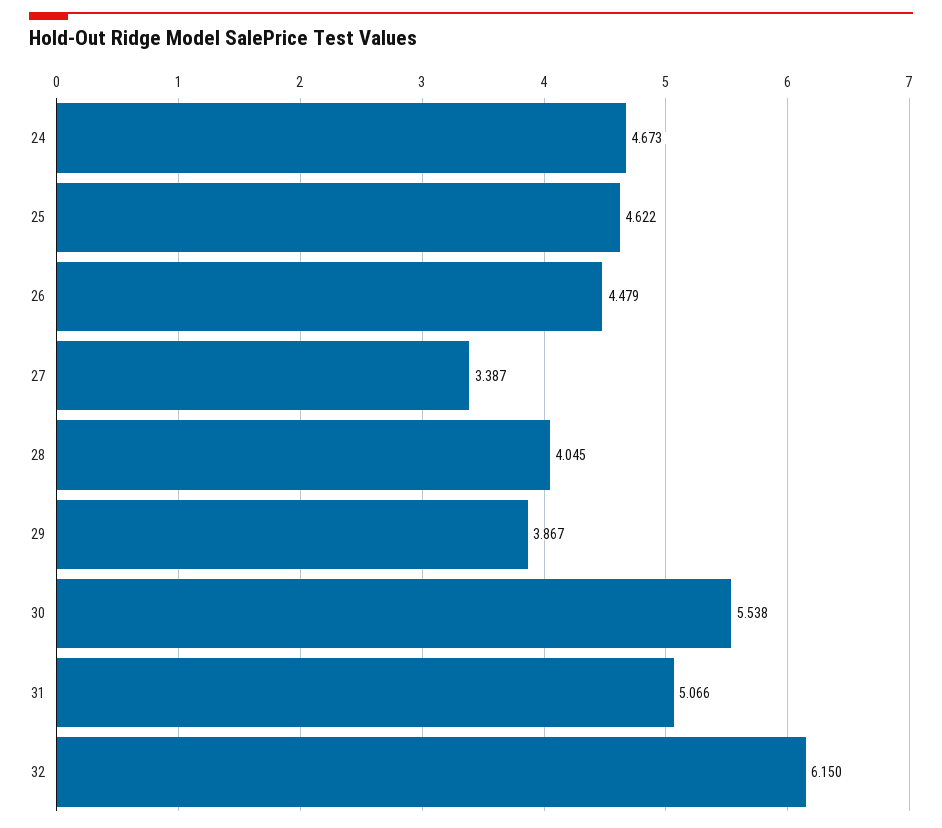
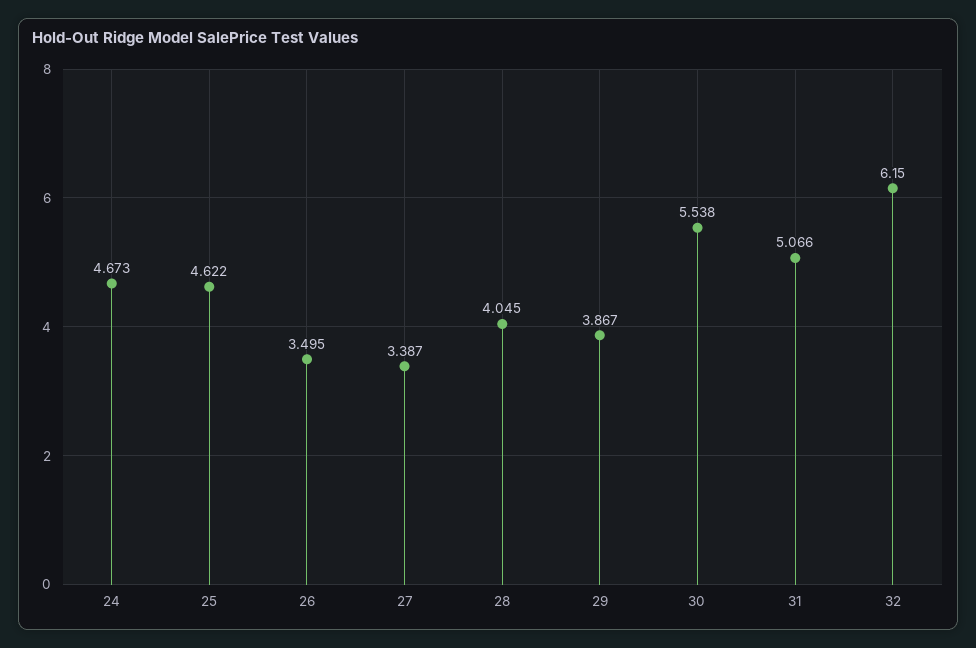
26: 4.479 -> 3.495

